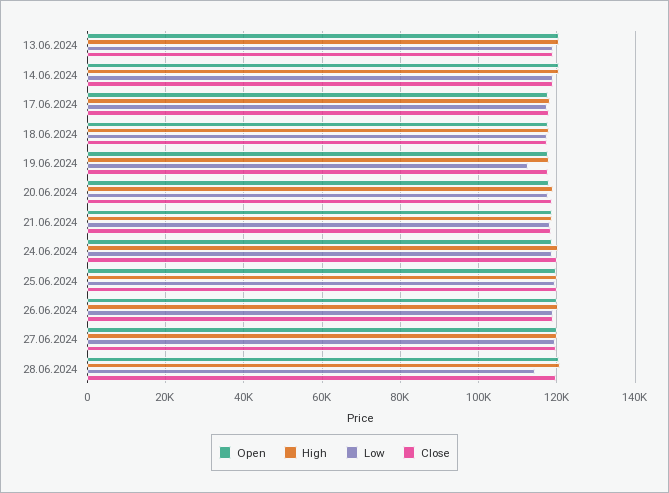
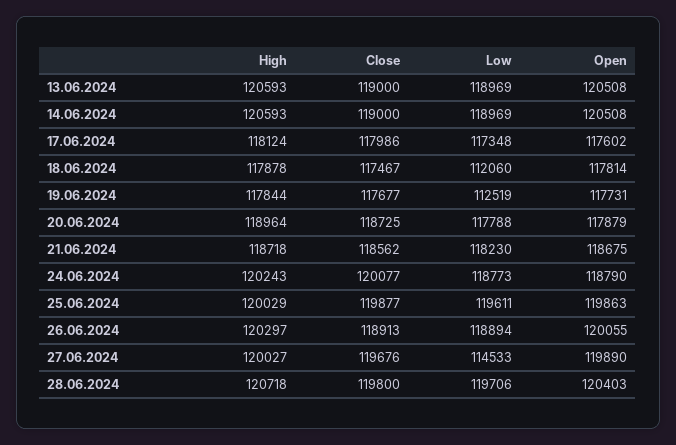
Low, 18.06.2024: 118000 -> 112060
Low, 27.06.2024: 120000 -> 114533
Low, 28.06.2024: 114000 -> 119706

